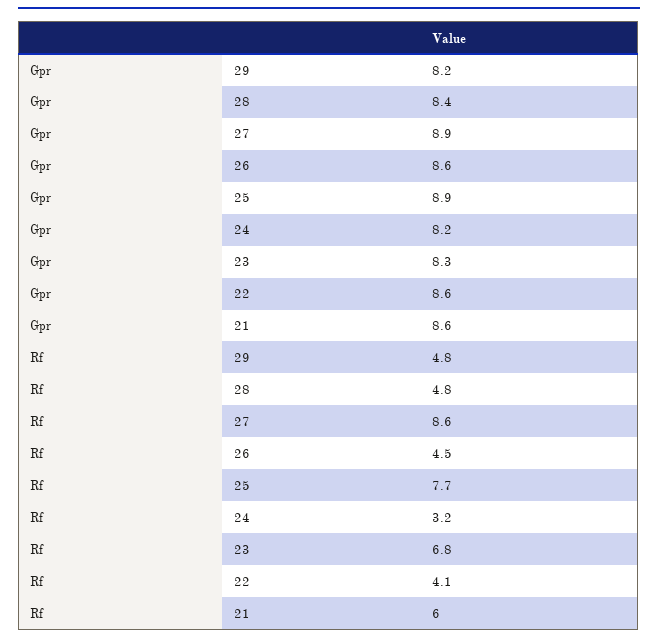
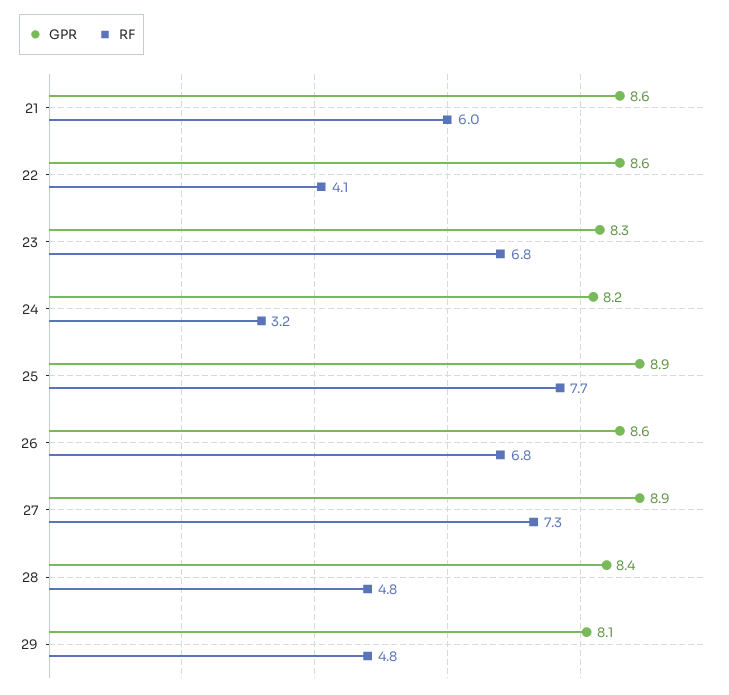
Gpr, 29: 8.2 -> 8.1
Rf, 27: 8.6 -> 7.3
Rf, 26: 4.5 -> 6.8

